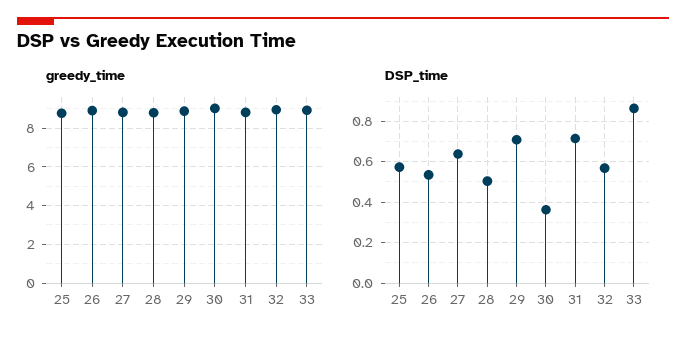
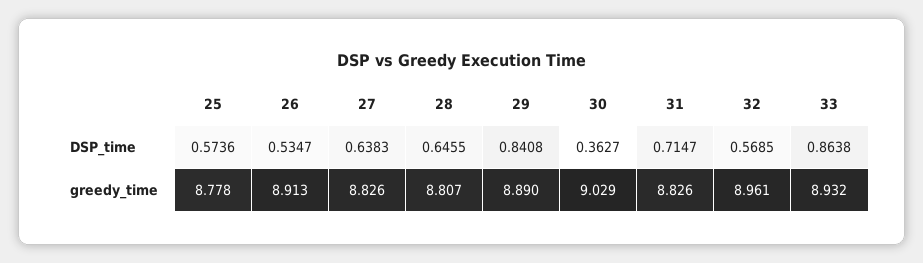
DSP_time, 28: 0.5 -> 0.6455
DSP_time, 29: 0.7 -> 0.8408

